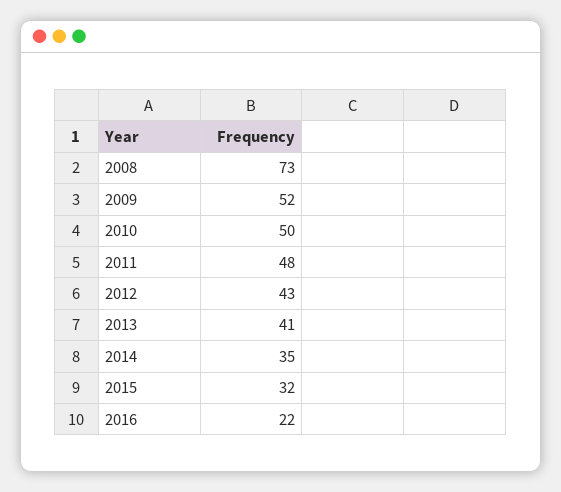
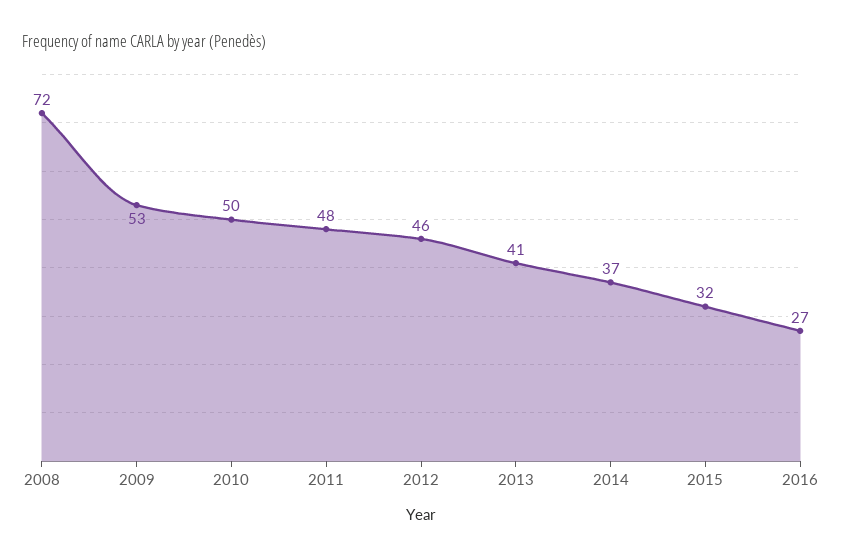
2008: 73 -> 72
2009: 52 -> 53
2012: 43 -> 46
2014: 35 -> 37
2016: 22 -> 27

